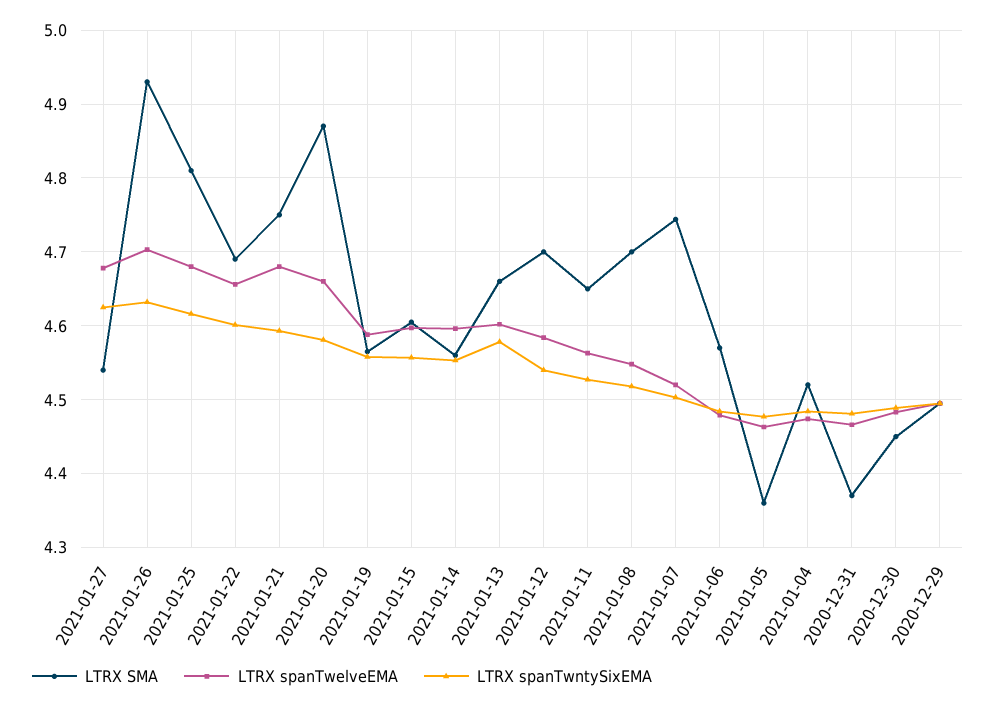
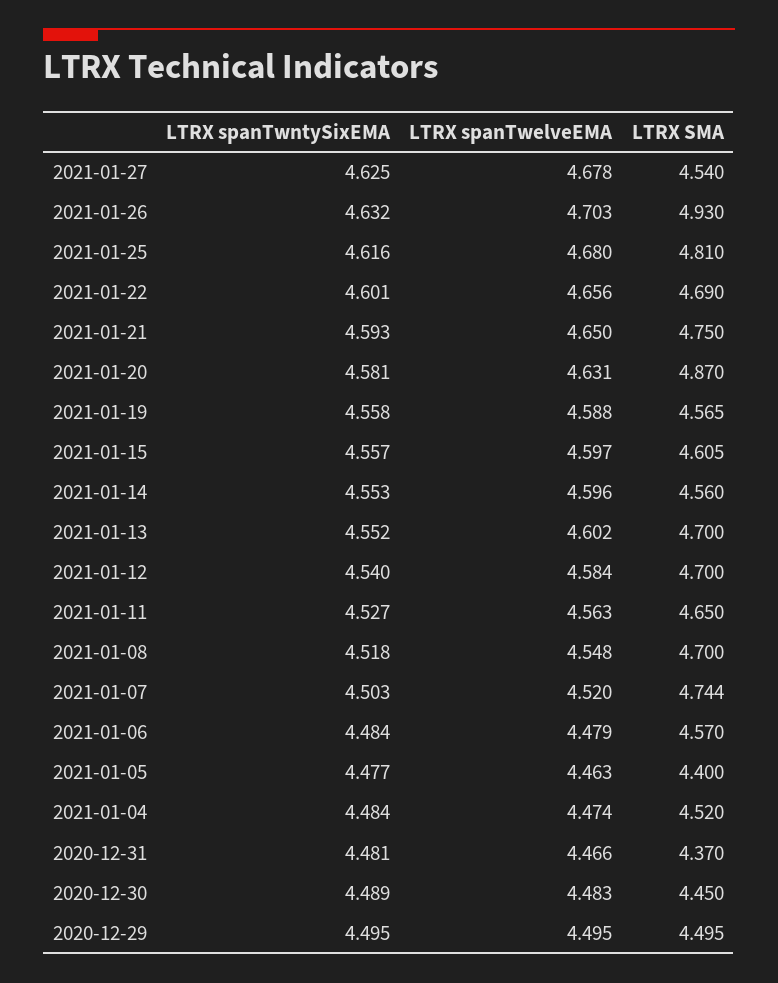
LTRX spanTwelveEMA, 2021-01-21: 4.68 -> 4.65
LTRX spanTwelveEMA, 2021-01-20: 4.66 -> 4.631
LTRX SMA, 2021-01-13: 4.66 -> 4.7
LTRX spanTwntySixEMA, 2021-01-13: 4.58 -> 4.552
LTRX SMA, 2021-01-05: 4.36 -> 4.4

